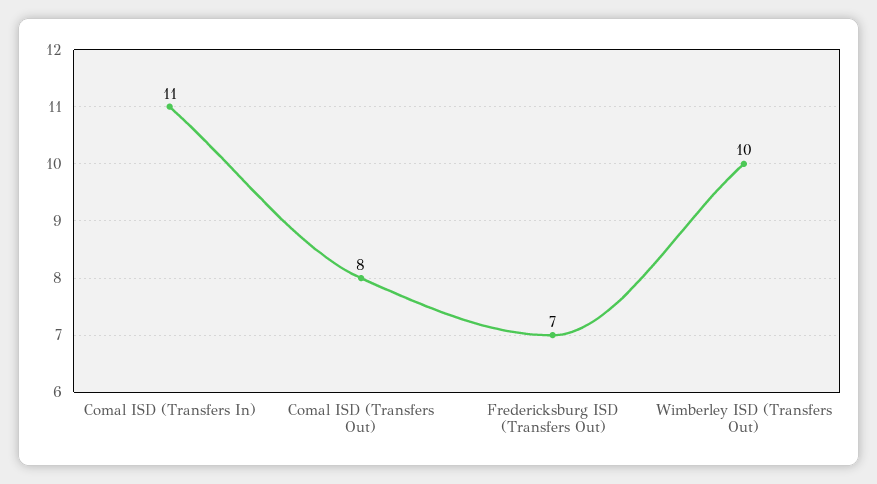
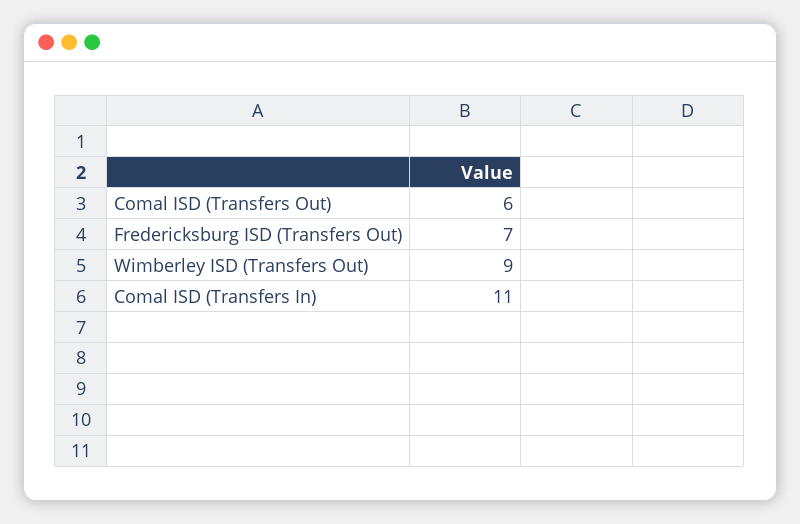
Comal ISD (Transfers Out): 8 -> 6
Wimberley ISD (Transfers Out): 10 -> 9

